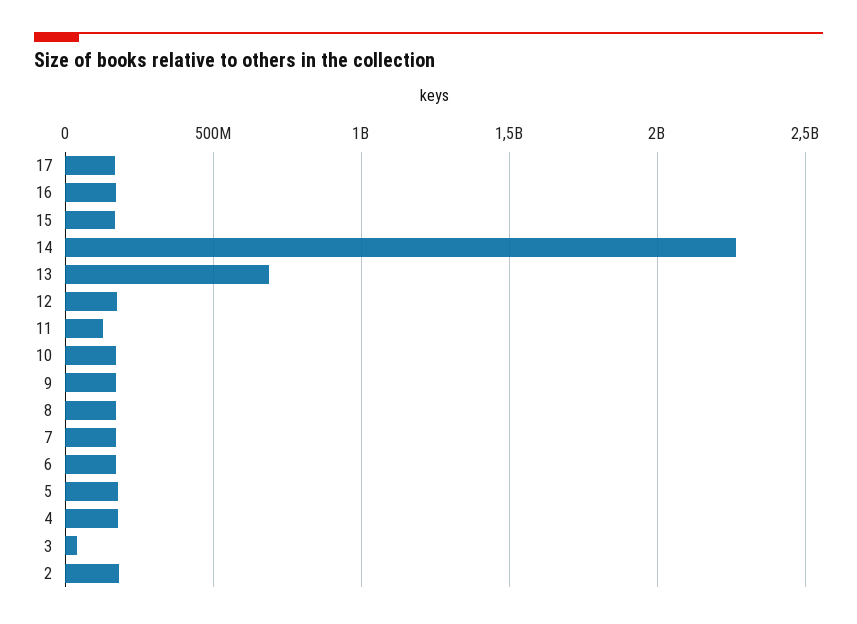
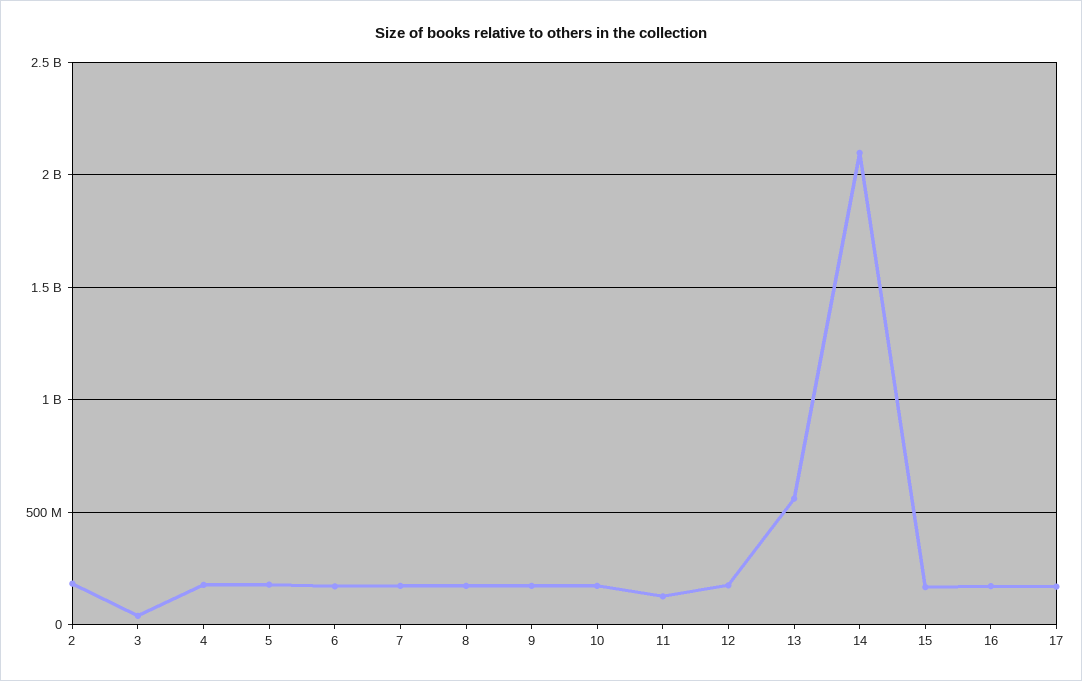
14: 2250000000 -> 2100000000
13: 700000000 -> 550000000

